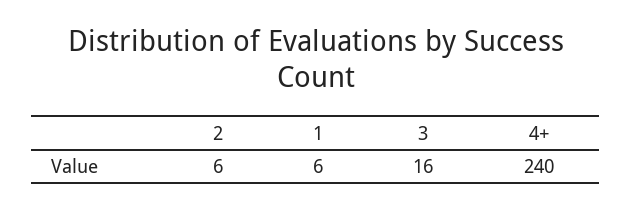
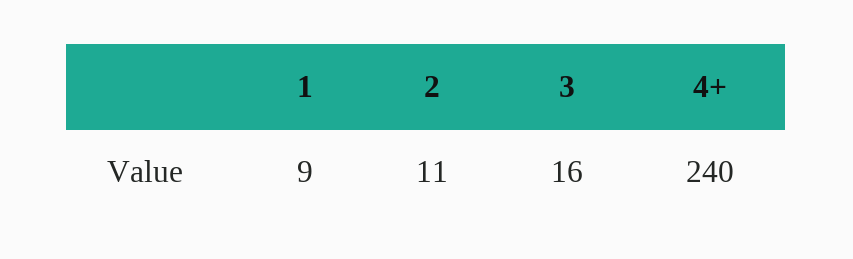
2: 6 -> 11
1: 6 -> 9

